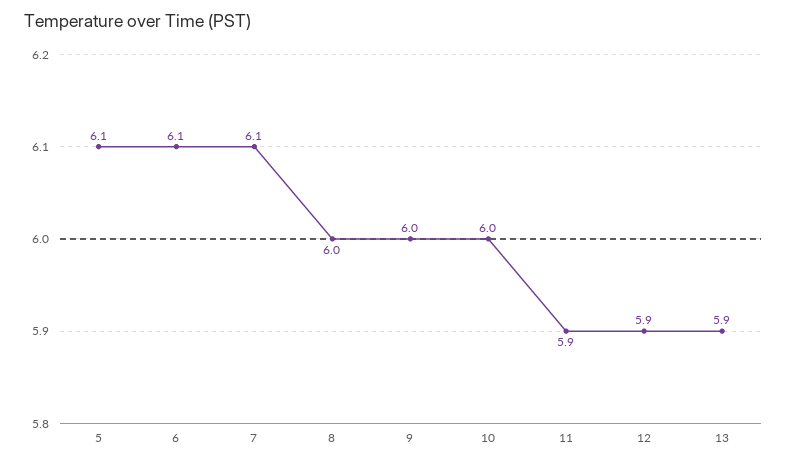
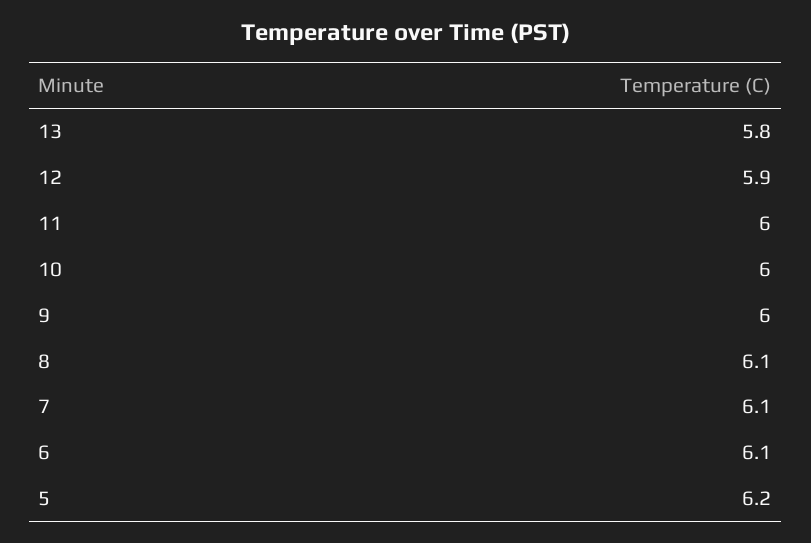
5: 6.1 -> 6.2
8: 6 -> 6.1
11: 5.9 -> 6
13: 5.9 -> 5.8

